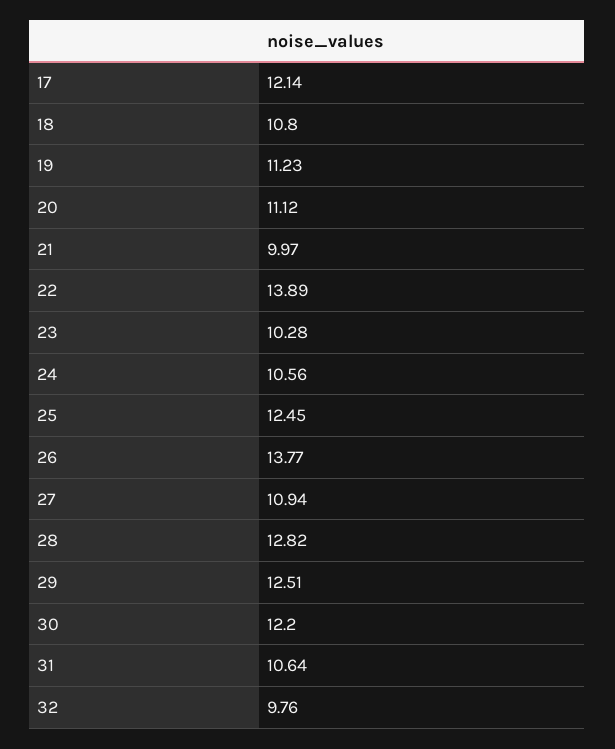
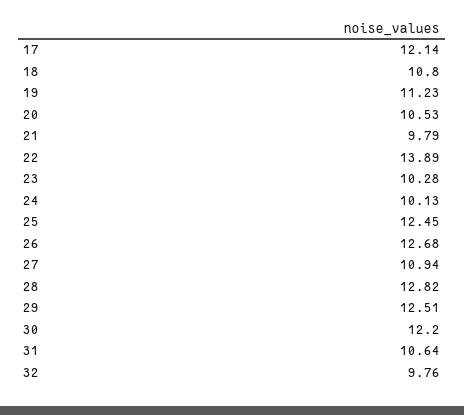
20: 11.12 -> 10.53
21: 9.97 -> 9.79
24: 10.56 -> 10.13
26: 13.77 -> 12.68

